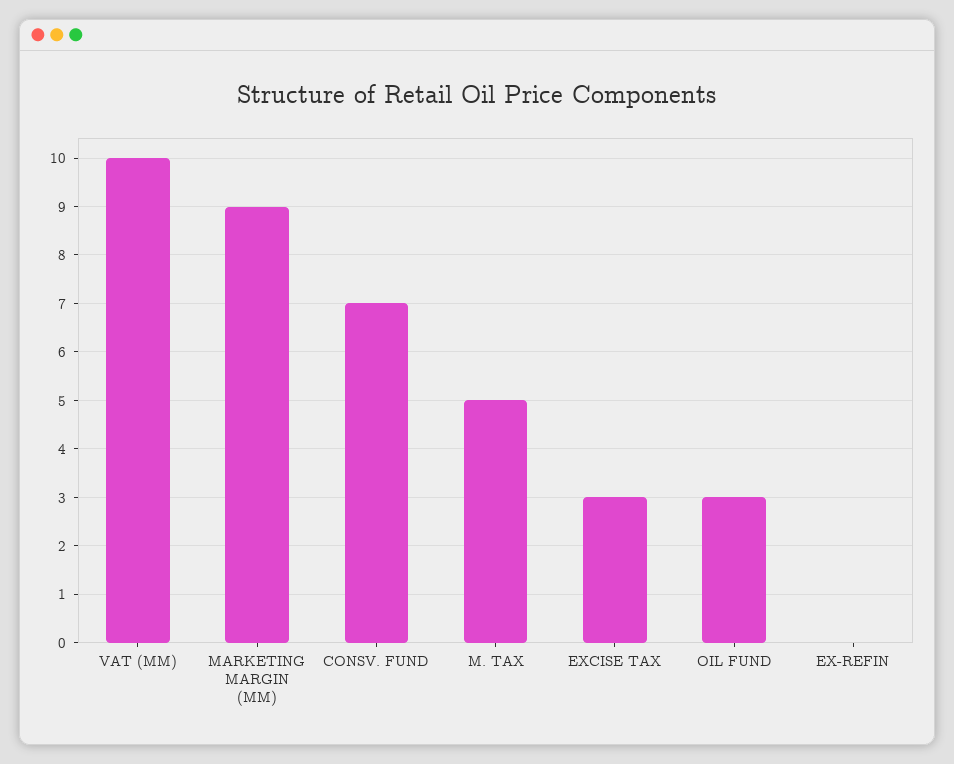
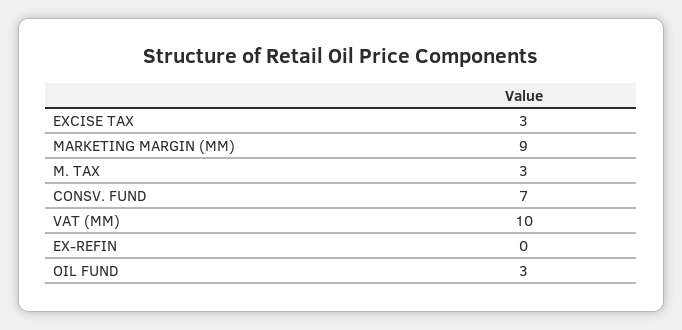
M. TAX: 5 -> 3

